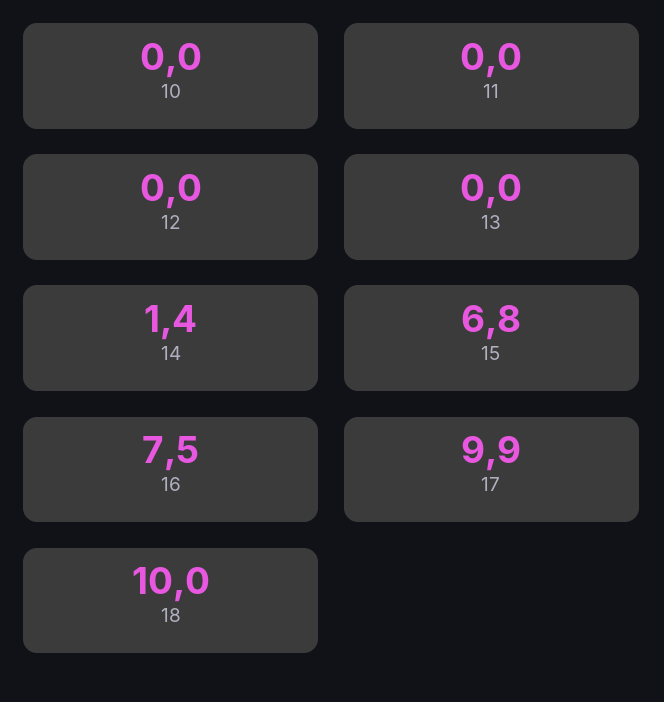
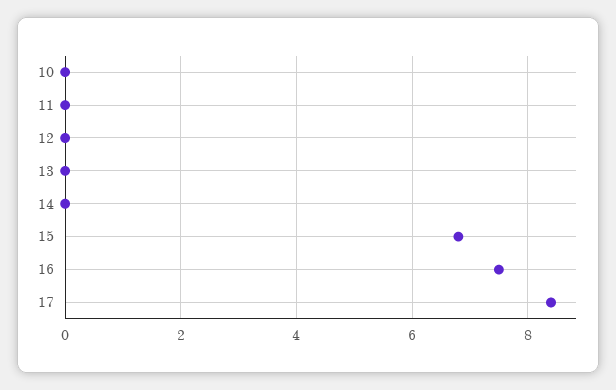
14: 1.4 -> 0
17: 9.9 -> 8.5
18: 10 -> none

